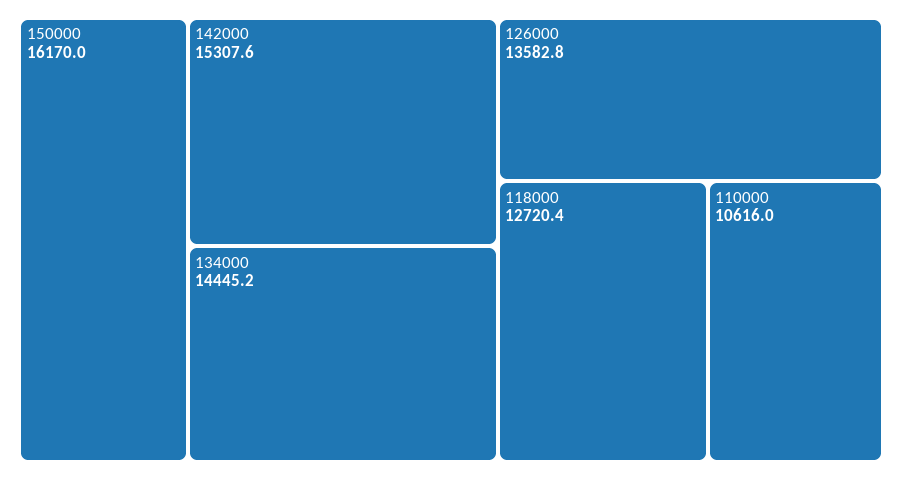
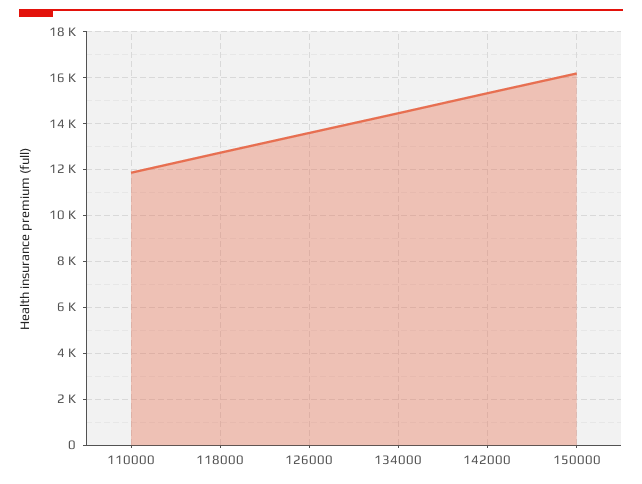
110000: 10616 -> 12000

